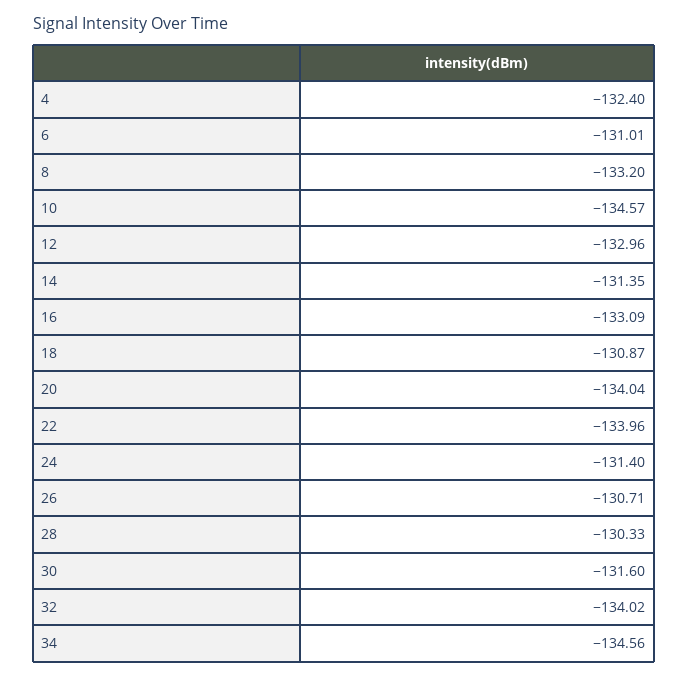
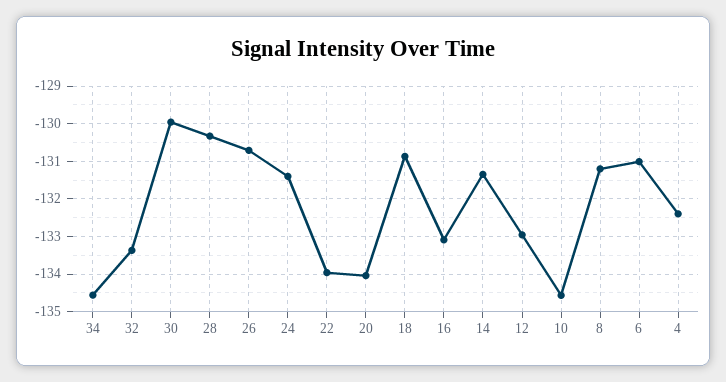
8: -133.2 -> -131.2
30: -131.6 -> -130
32: -134.02 -> -133.4

